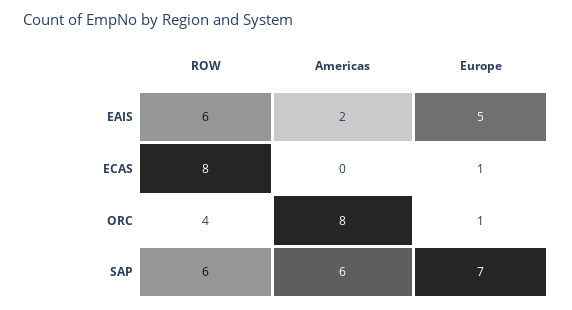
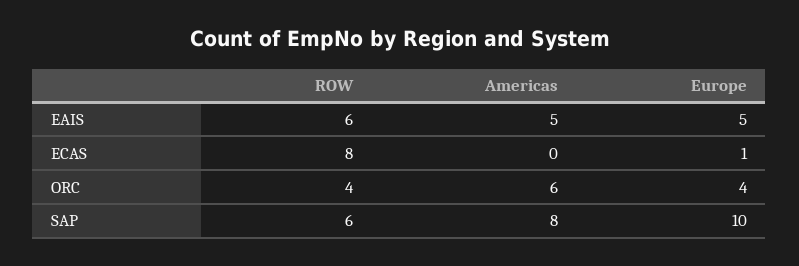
Americas, EAIS: 2 -> 5
Americas, ORC: 8 -> 6
Europe, ORC: 1 -> 4
Americas, SAP: 6 -> 8
Europe, SAP: 7 -> 10

